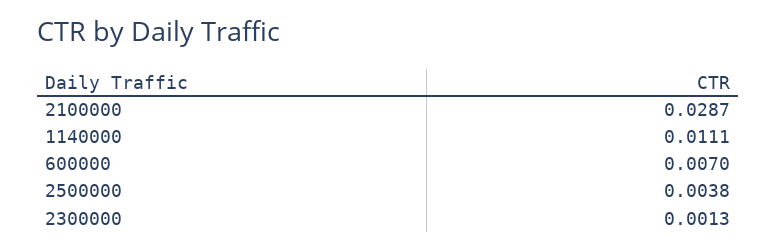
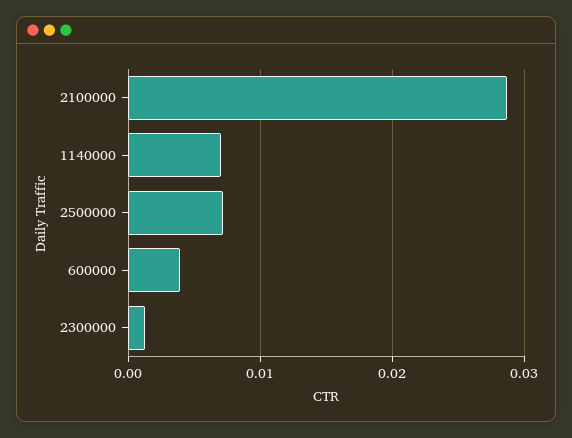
1140000: 0.0111 -> 0.007
600000: 0.007 -> 0.004
2500000: 0.0038 -> 0.007

